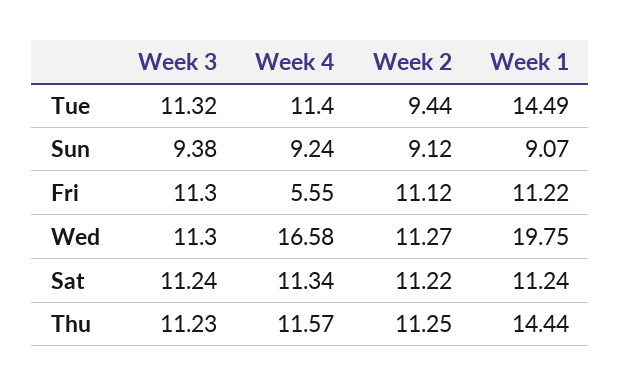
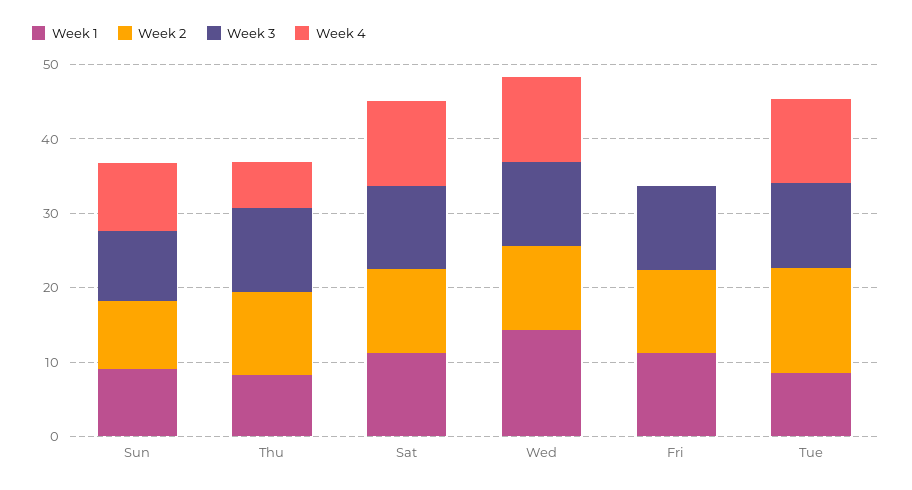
Week 2, Tue: 9.44 -> 14
Week 1, Tue: 14.49 -> 8
Week 4, Fri: 5.55 -> 0
Week 4, Wed: 16.58 -> 12
Week 1, Wed: 19.75 -> 14
Week 4, Thu: 11.57 -> 6
Week 1, Thu: 14.44 -> 8

